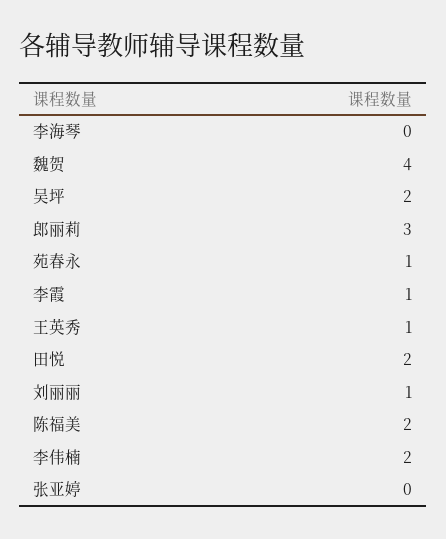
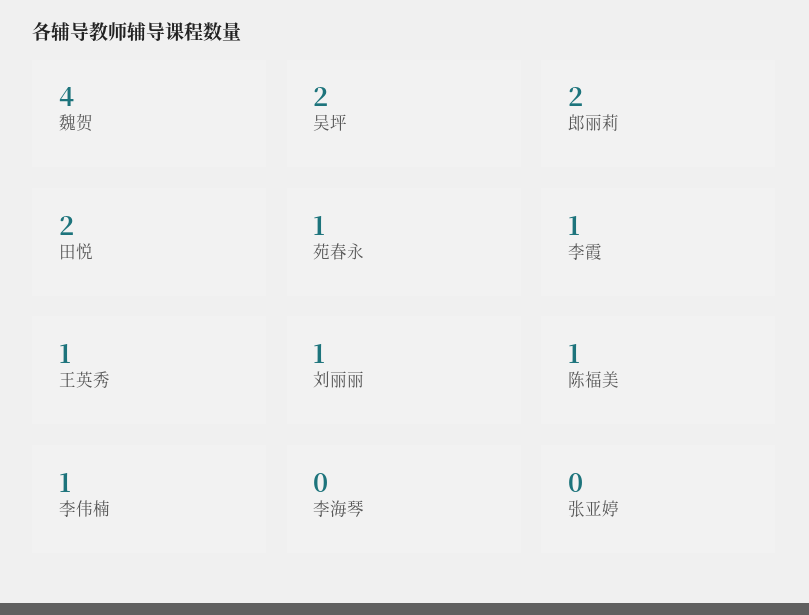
郎丽莉: 3 -> 2
陈福美: 2 -> 1
李伟楠: 2 -> 1

